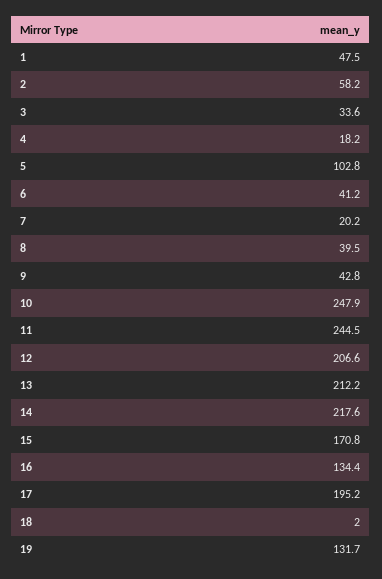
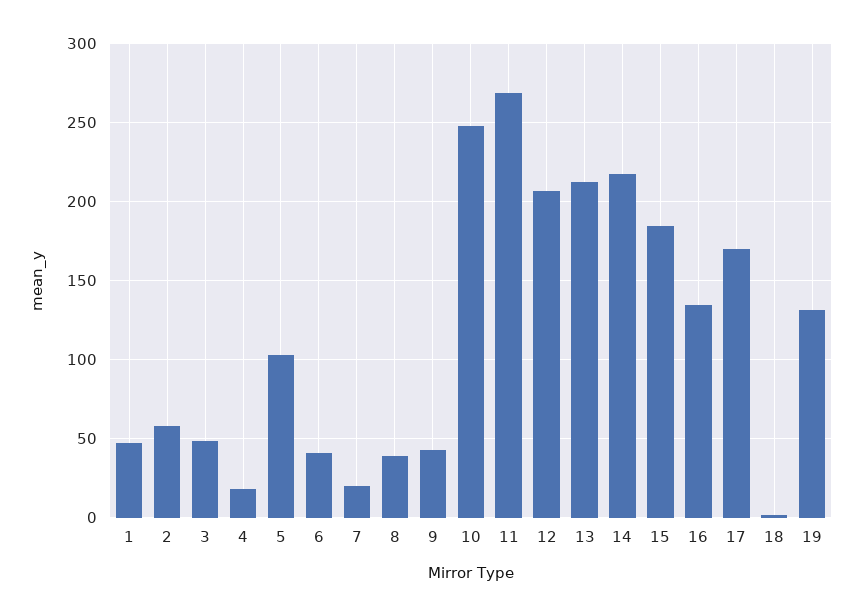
3: 33.6 -> 50
11: 244.5 -> 270
15: 170.8 -> 185
17: 195.2 -> 170

